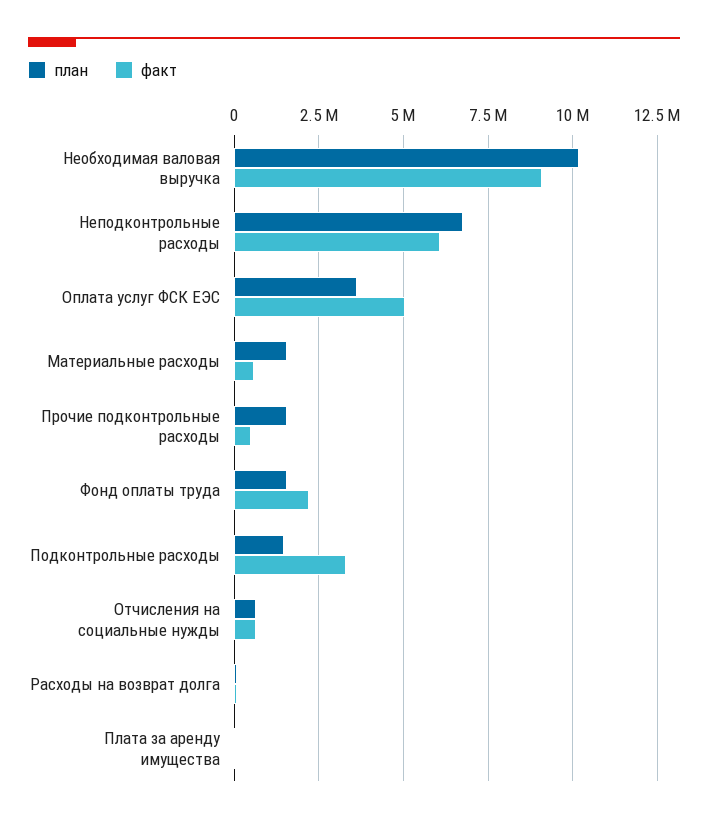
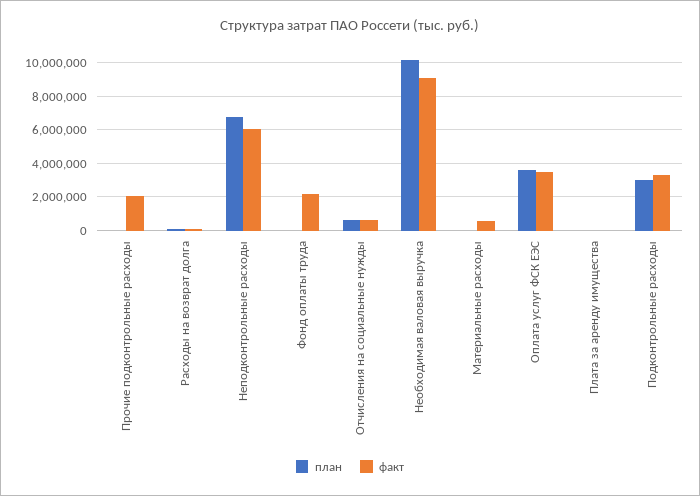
факт, Оплата услуг ФСК ЕЭС: 5000000 -> 3500000
план, Материальные расходы: 1500000 -> 0
план, Прочие подконтрольные расходы: 1500000 -> 0
факт, Прочие подконтрольные расходы: 500000 -> 2000000
план, Фонд оплаты труда: 1500000 -> 0
план, Подконтрольные расходы: 1500000 -> 3000000

